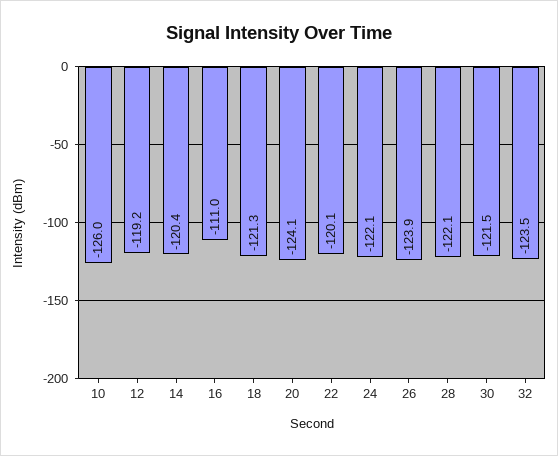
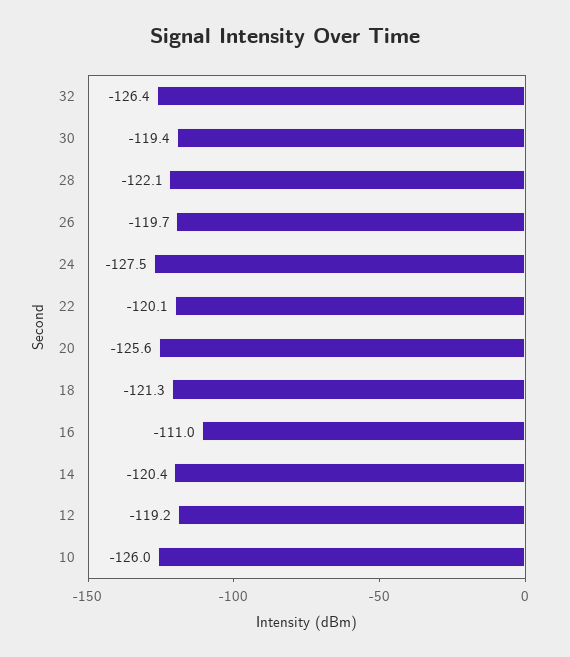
20: -124.1 -> -125.6
24: -122.1 -> -127.5
26: -123.9 -> -119.7
30: -121.5 -> -119.4
32: -123.5 -> -126.4

